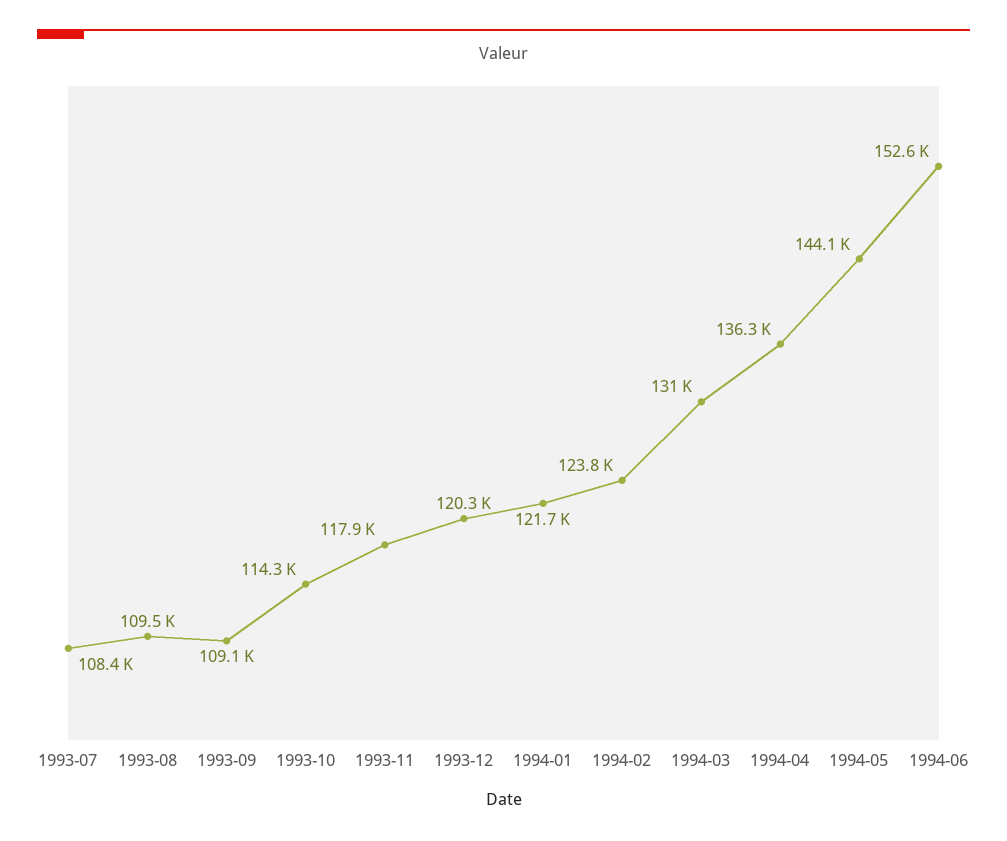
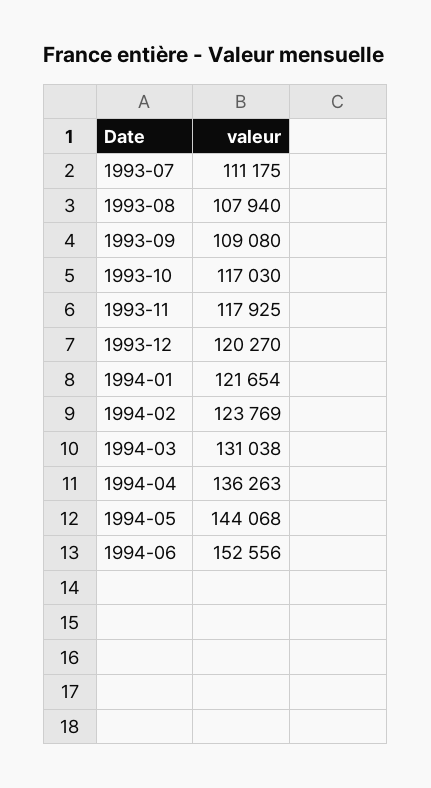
1993-07: 108400 -> 111175
1993-08: 109500 -> 107940
1993-10: 114300 -> 117030

